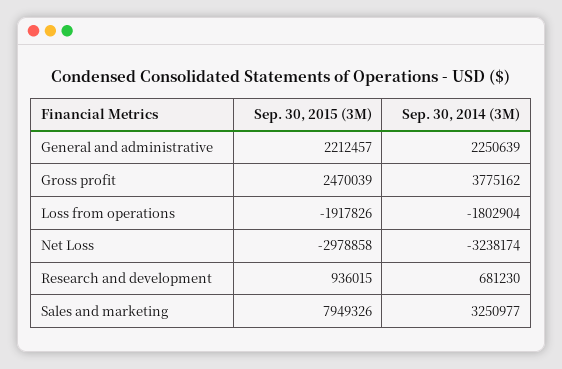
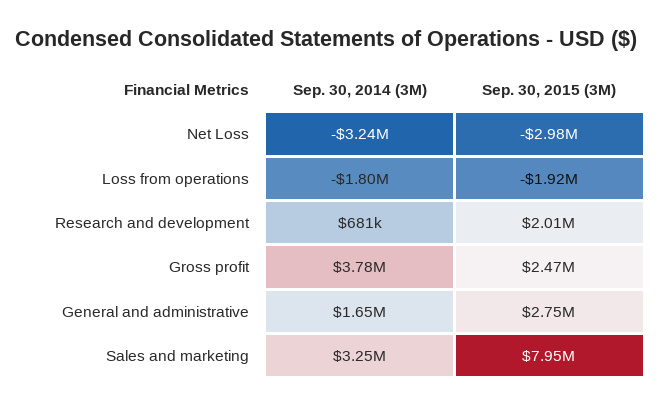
Sep. 30, 2015 (3M), General and administrative: 2212457 -> 2750000
Sep. 30, 2014 (3M), General and administrative: 2250639 -> 1650000
Sep. 30, 2015 (3M), Research and development: 936015 -> 2010000

